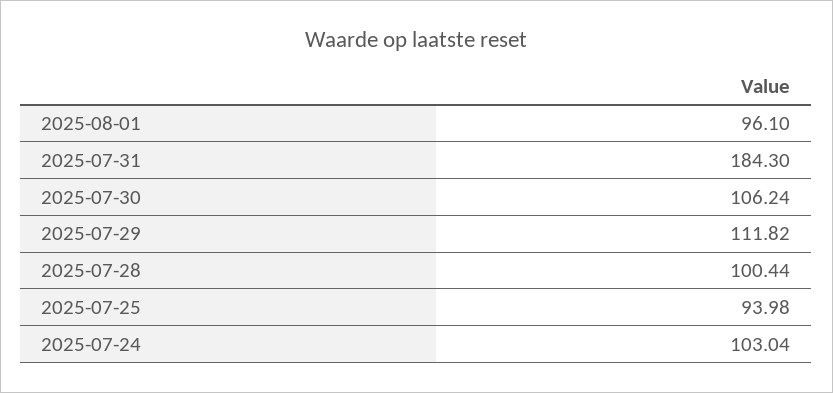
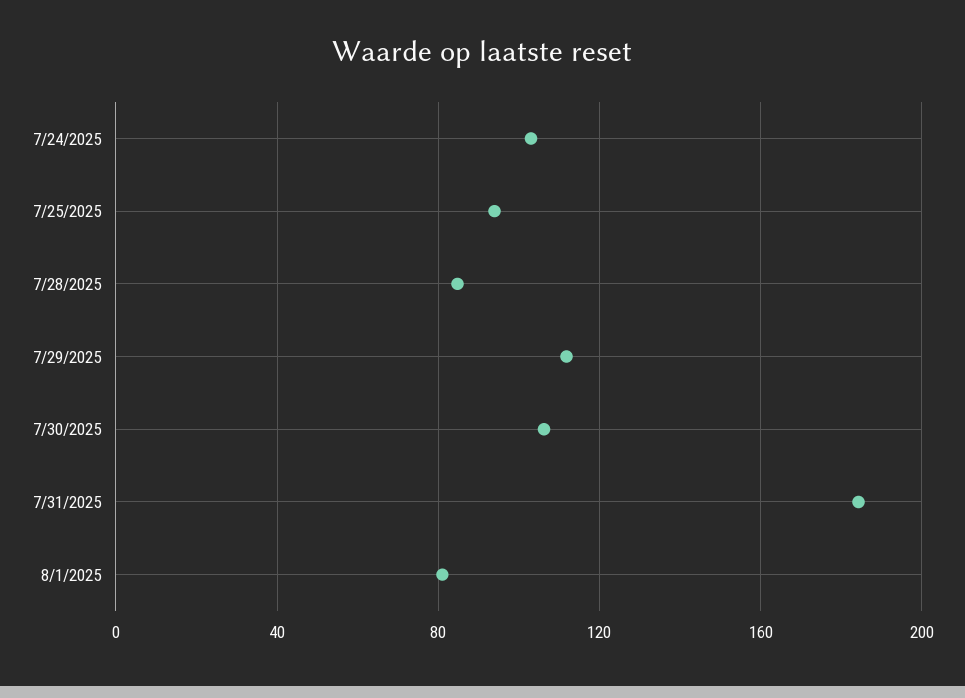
2025-08-01: 96.1 -> 80
2025-07-28: 100.44 -> 85

